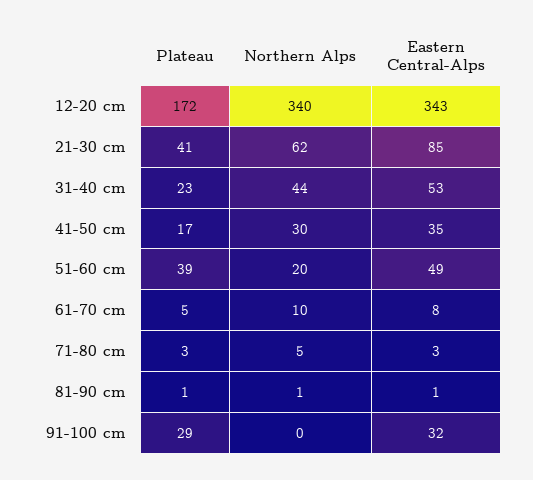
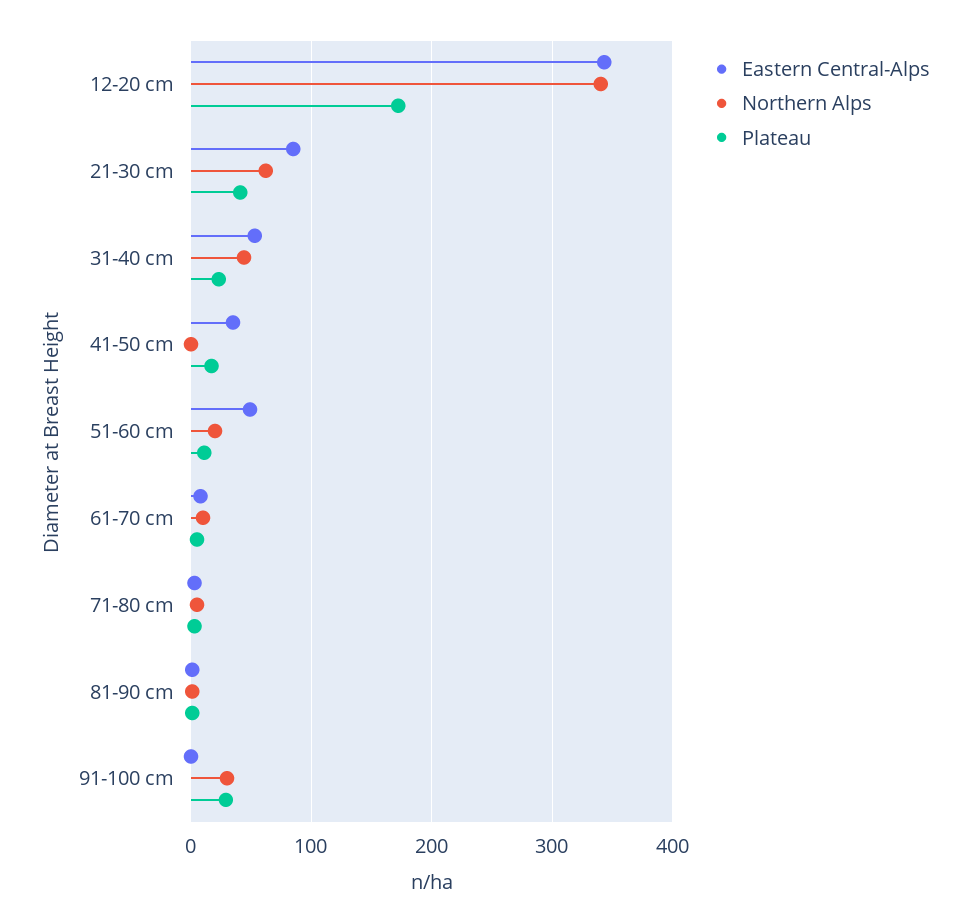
Northern Alps, 41-50 cm: 30 -> 0
Plateau, 51-60 cm: 39 -> 10
Northern Alps, 91-100 cm: 0 -> 30
Eastern Central-Alps, 91-100 cm: 32 -> 0

